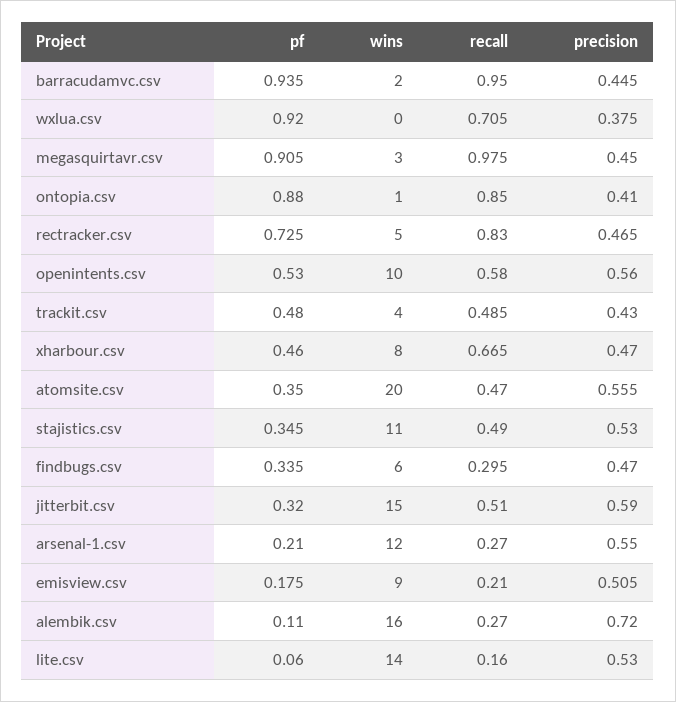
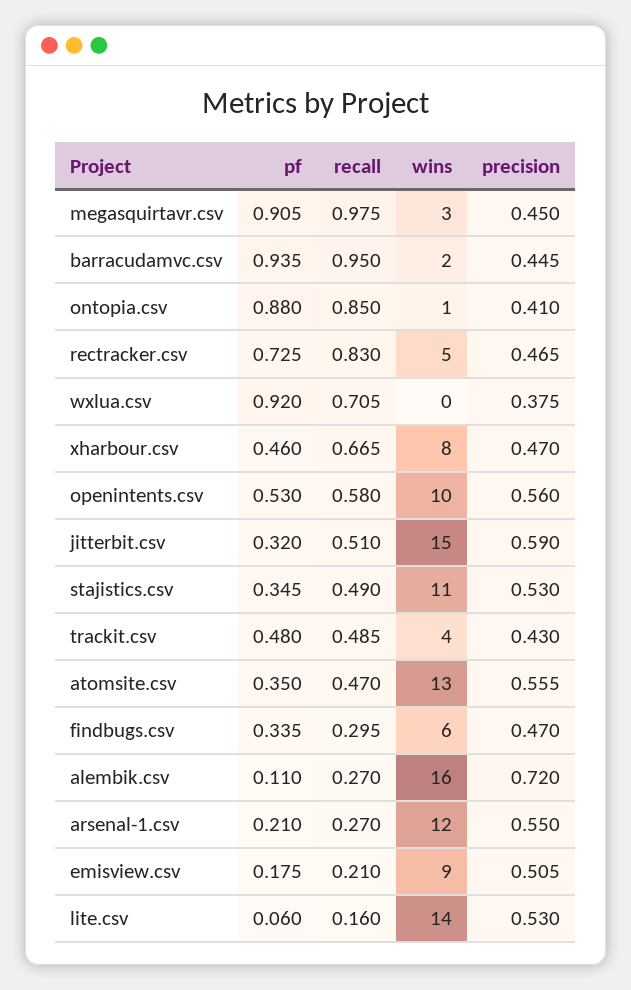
wins, atomsite.csv: 20 -> 13

